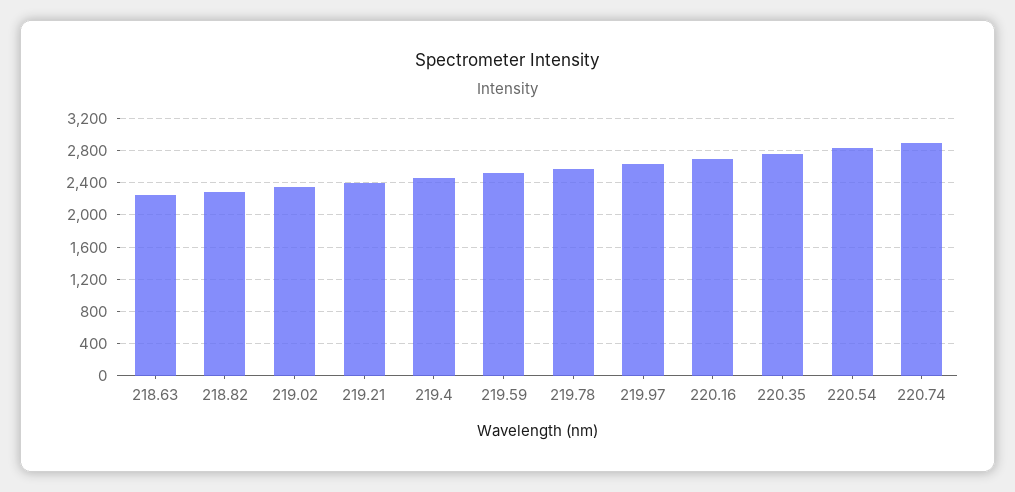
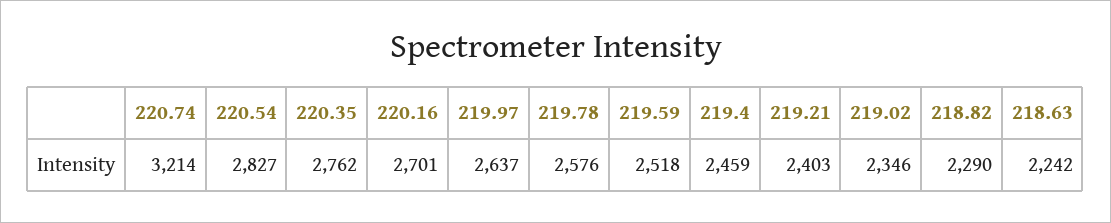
220.74: 2900 -> 3214

